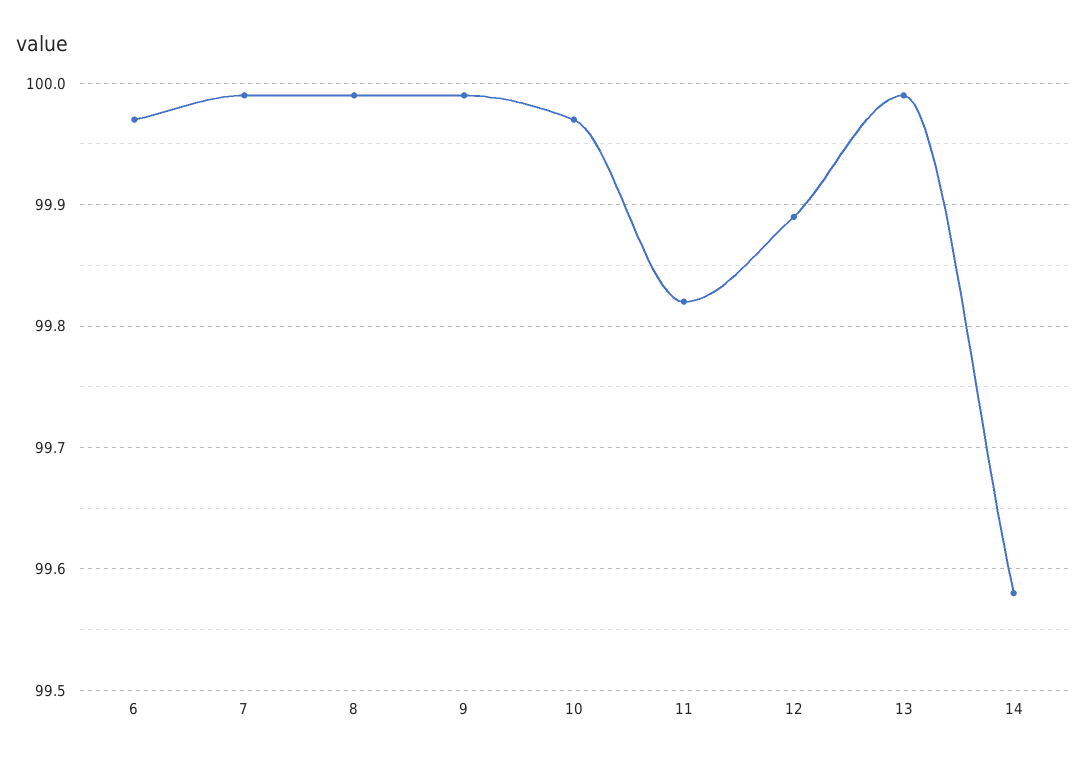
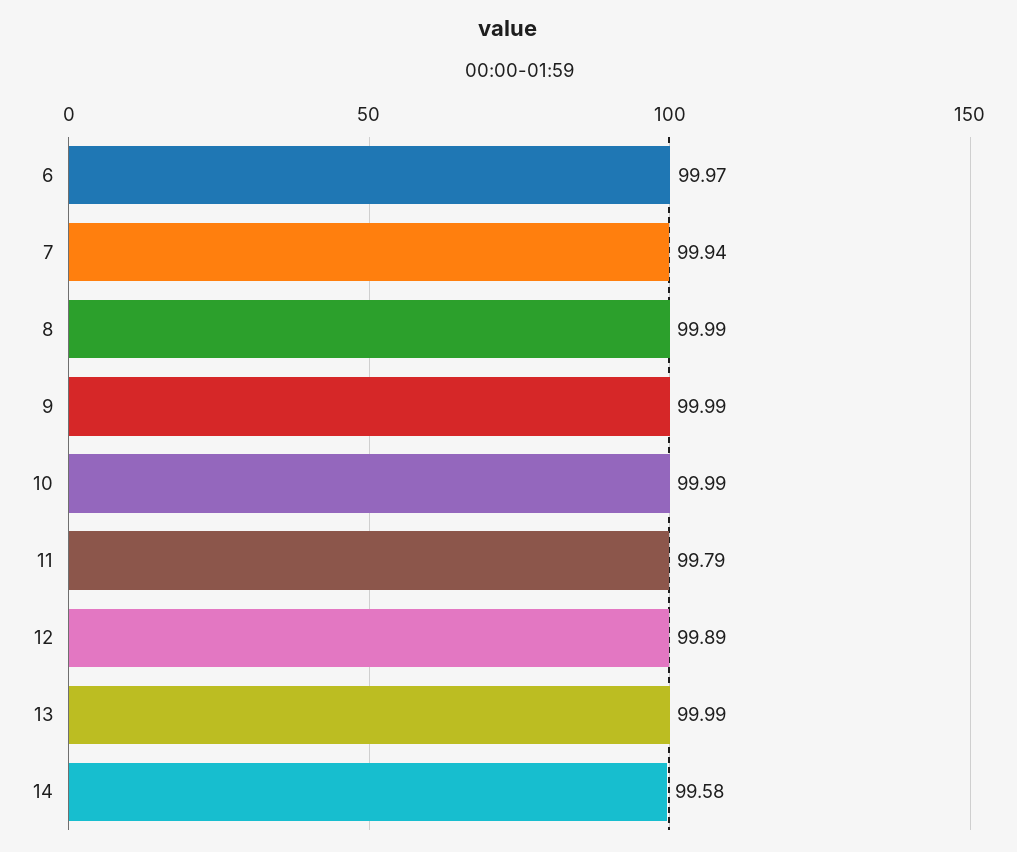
7: 99.99 -> 99.94
10: 99.97 -> 99.99
11: 99.82 -> 99.79

